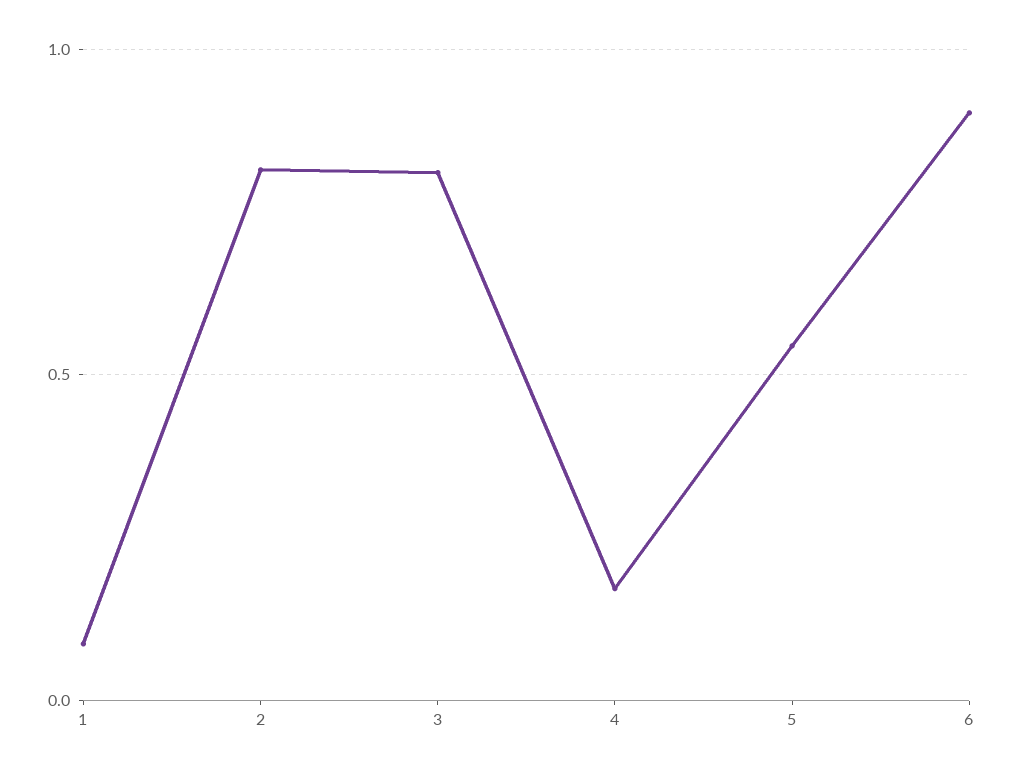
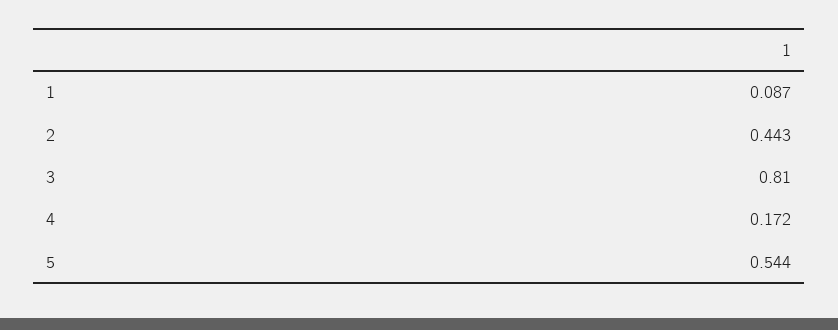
2: 0.8 -> 0.443
6: 0.9 -> none

